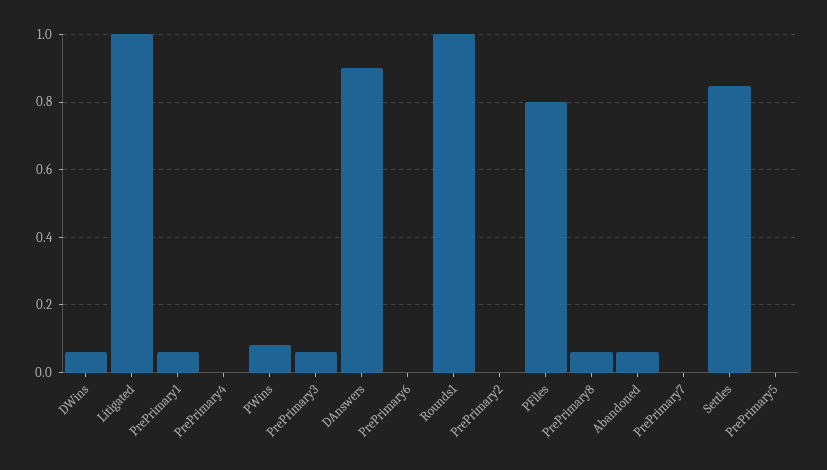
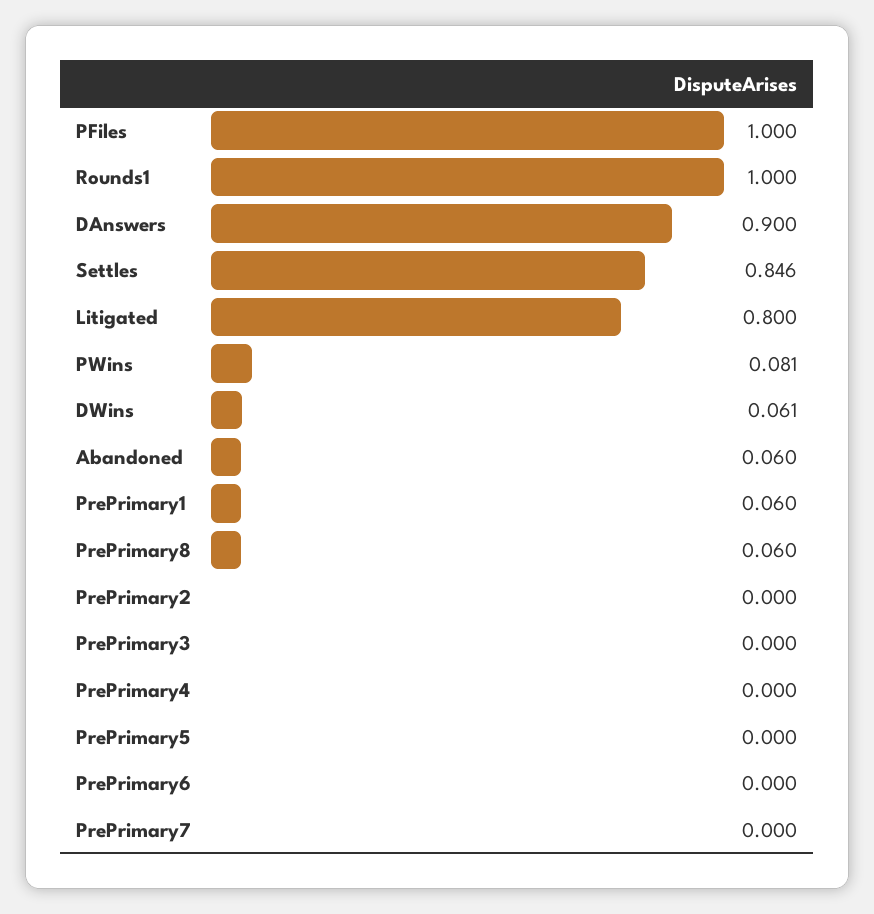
Litigated: 1 -> 0.8
PrePrimary3: 0.06 -> 0
PFiles: 0.8 -> 1

